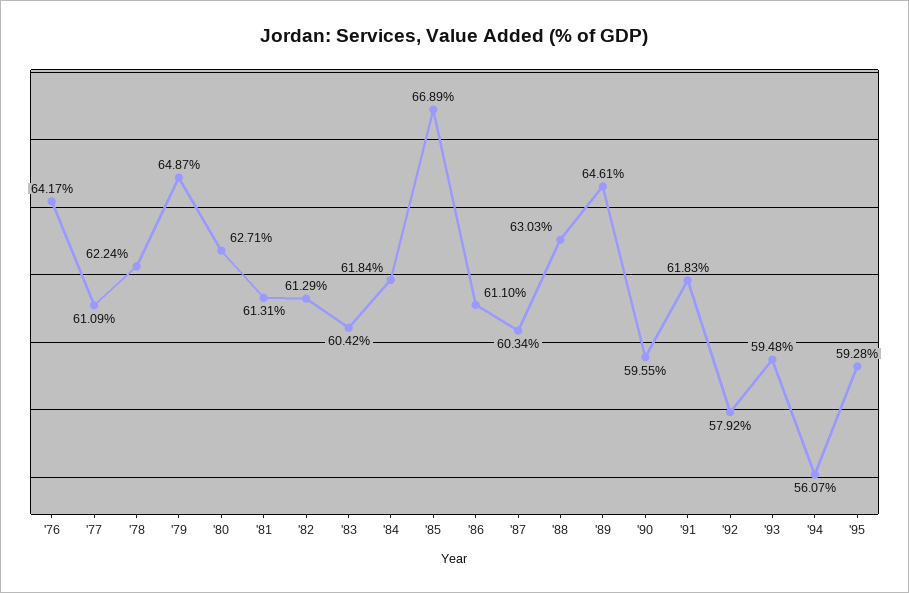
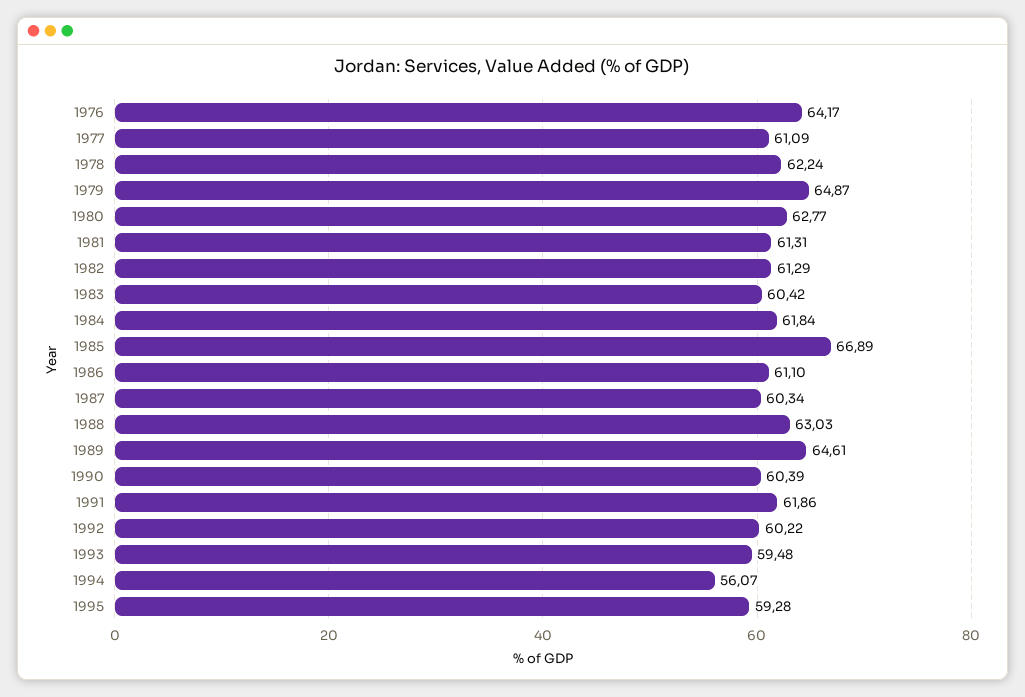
'80: 62.71 -> 62.77
'90: 59.55 -> 60.39
'91: 61.83 -> 61.86
'92: 57.92 -> 60.22

